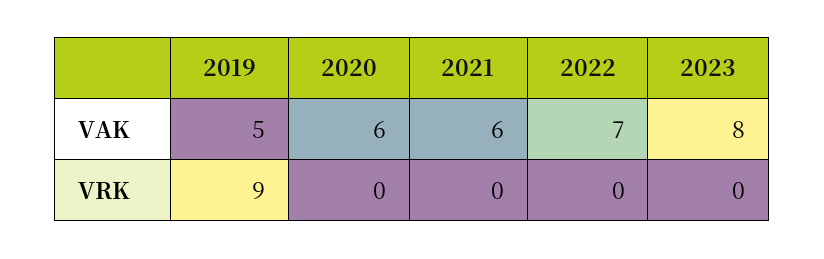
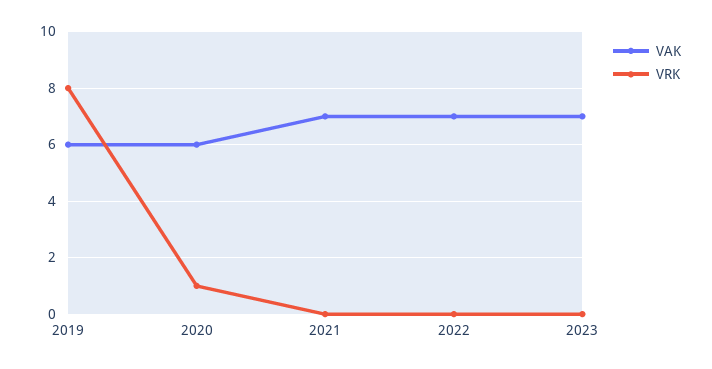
VAK, 2019: 5 -> 6
VAK, 2021: 6 -> 7
VAK, 2023: 8 -> 7
VRK, 2019: 9 -> 8
VRK, 2020: 0 -> 1

